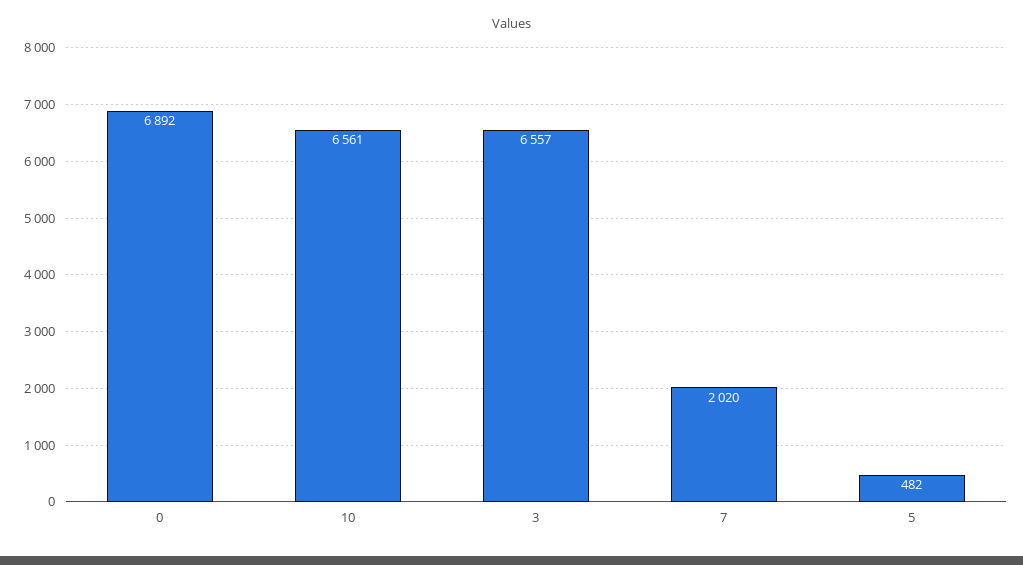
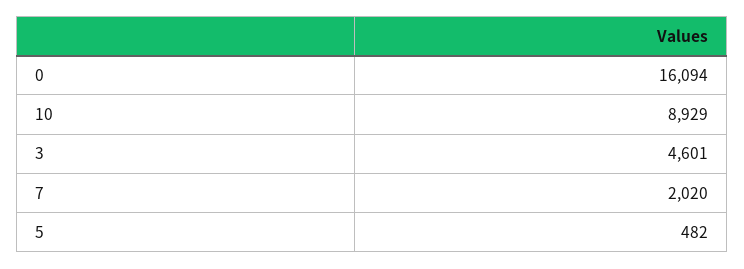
0: 6892 -> 16094
10: 6561 -> 8929
3: 6557 -> 4601

